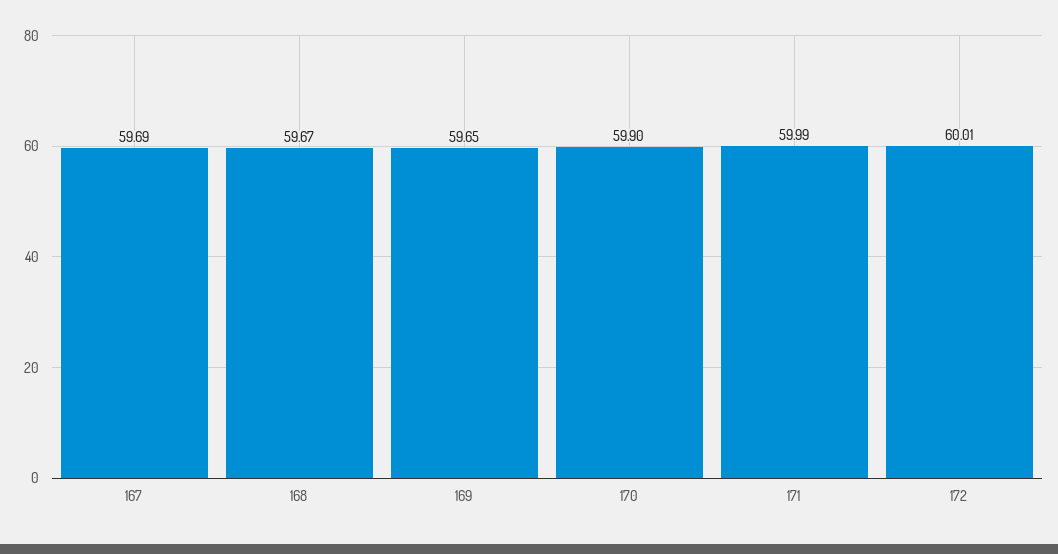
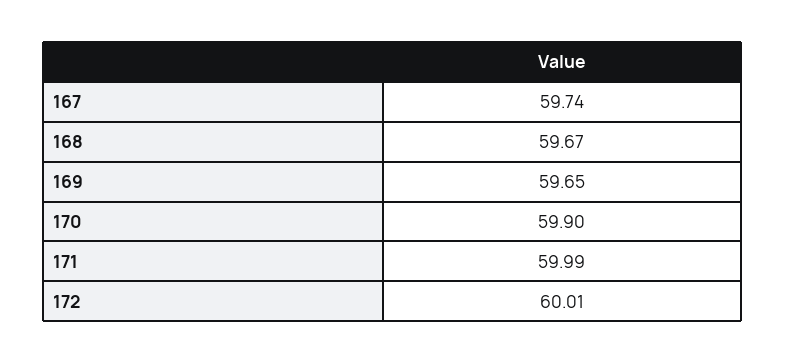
167: 59.69 -> 59.74

